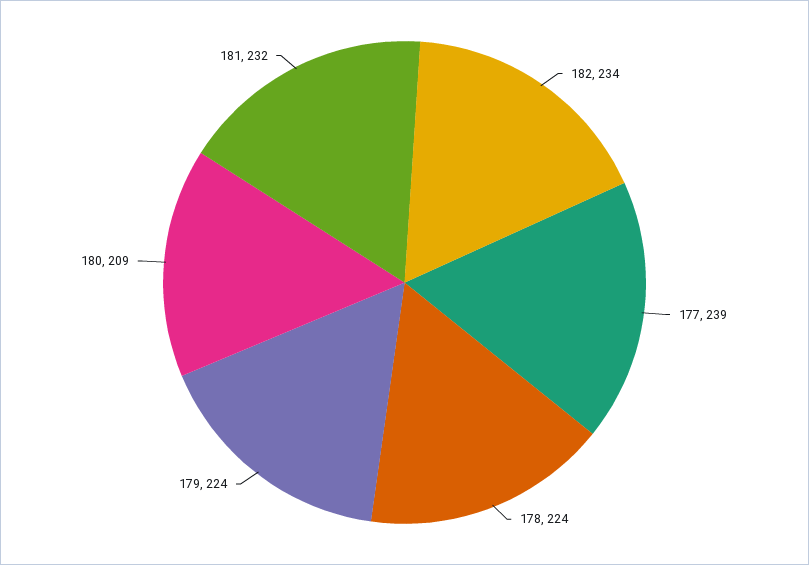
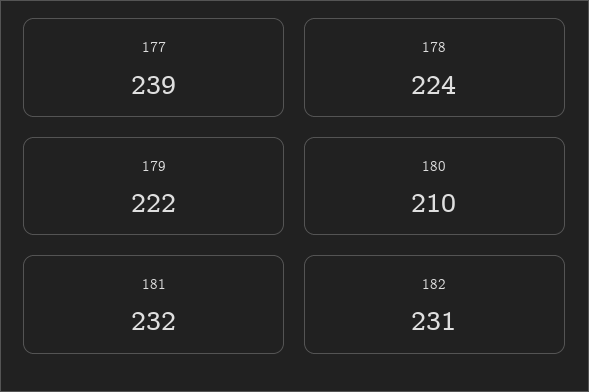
182: 234 -> 231
179: 224 -> 222
180: 209 -> 210

